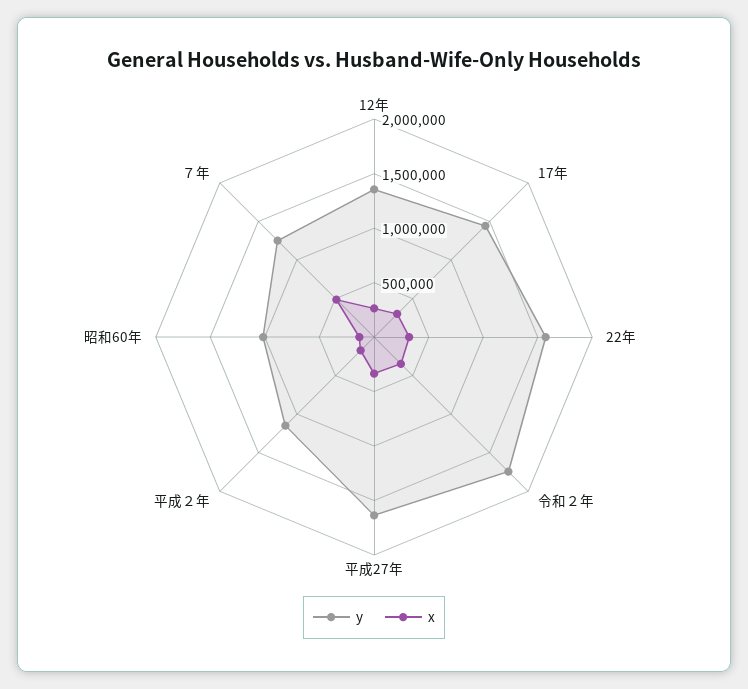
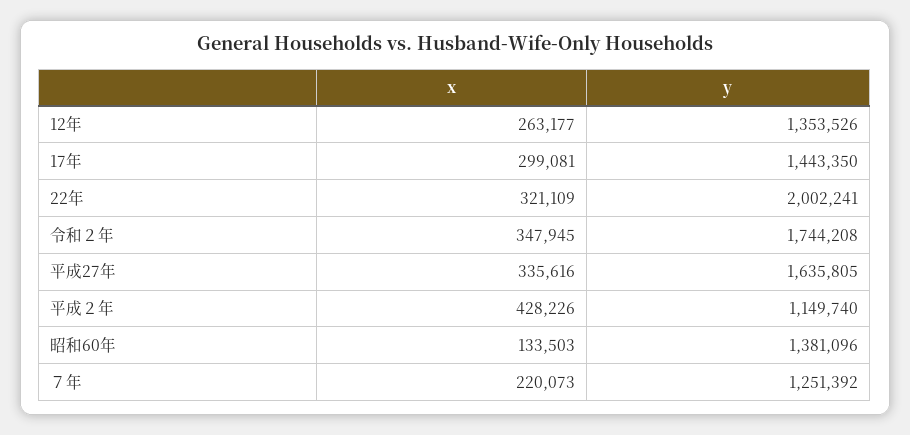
y, 22年: 1600000 -> 2002241
x, 平成２年: 200000 -> 428226
y, 昭和60年: 1000000 -> 1381096
x, ７年: 500000 -> 220073

